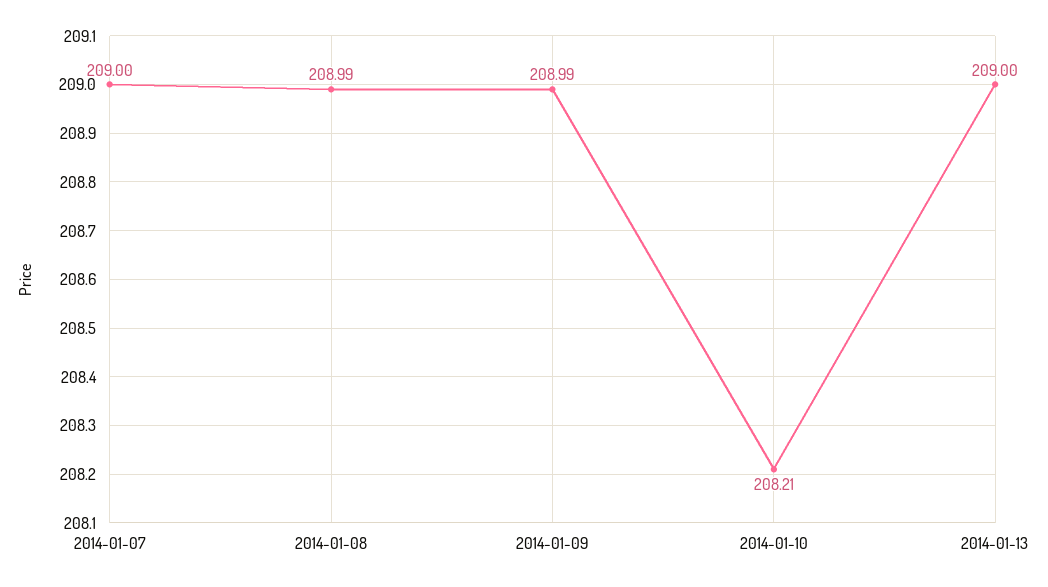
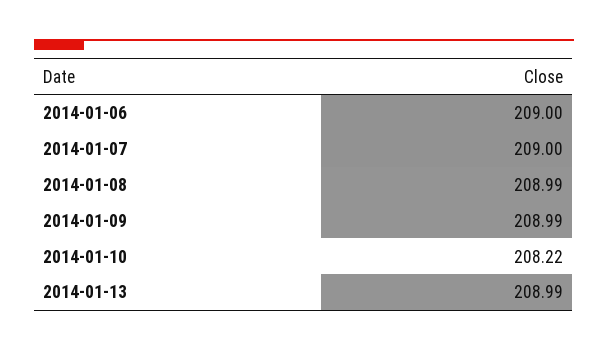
2014-01-10: 208.21 -> 208.22
2014-01-13: 209 -> 208.99
2014-01-06: none -> 209

